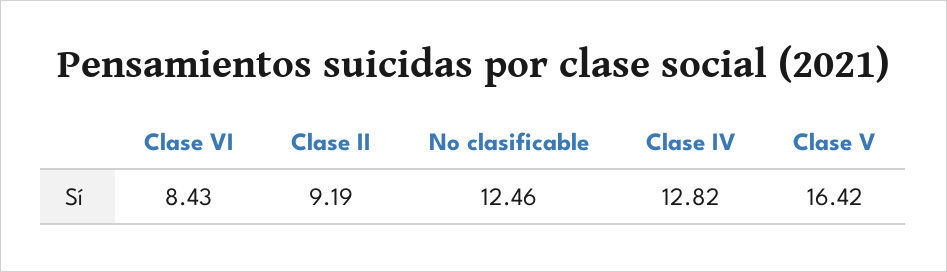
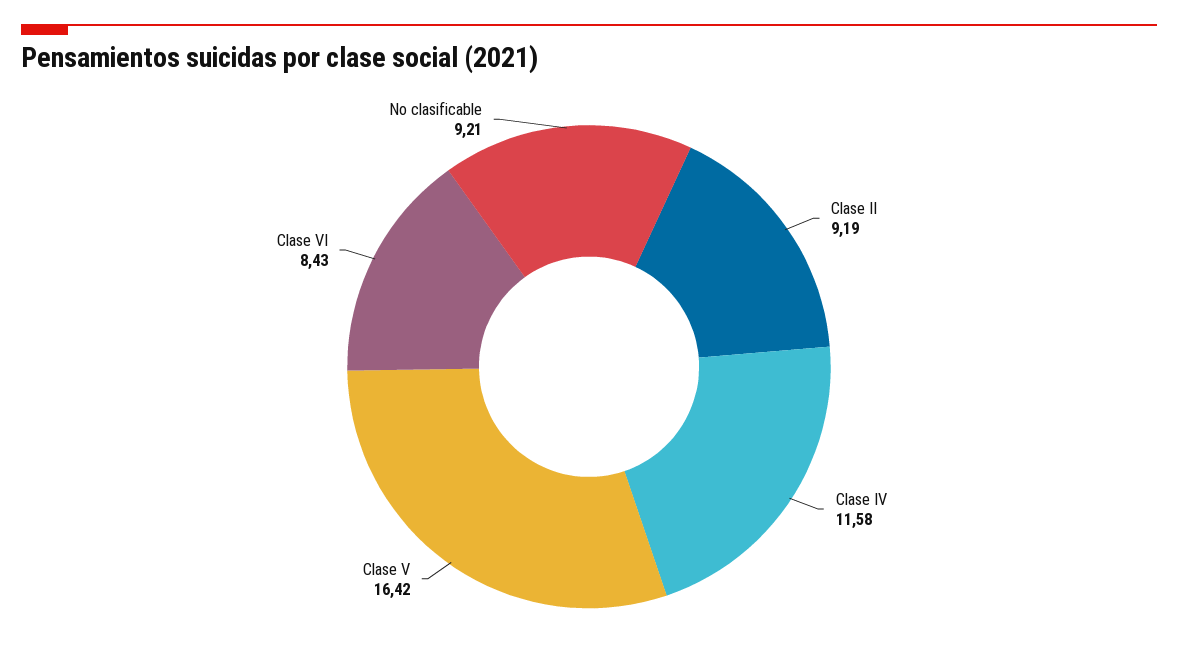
No clasificable: 12.46 -> 9.21
Clase IV: 12.82 -> 11.58

